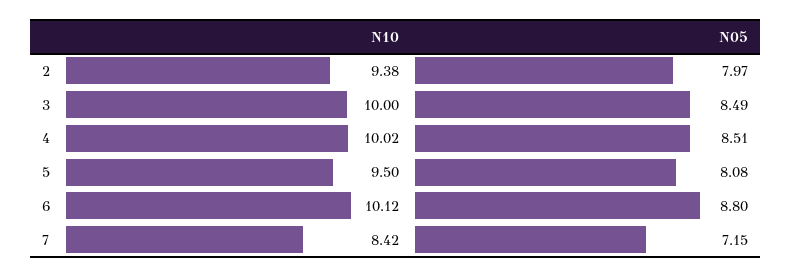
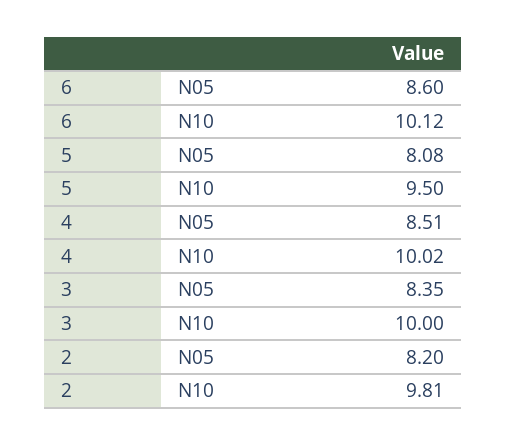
N10, 2: 9.38 -> 9.81
N05, 2: 7.97 -> 8.2
N05, 3: 8.49 -> 8.35
N05, 6: 8.8 -> 8.6
N10, 7: 8.42 -> none
N05, 7: 7.15 -> none

